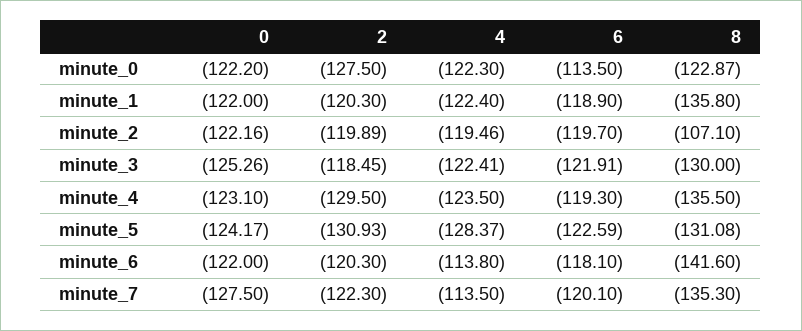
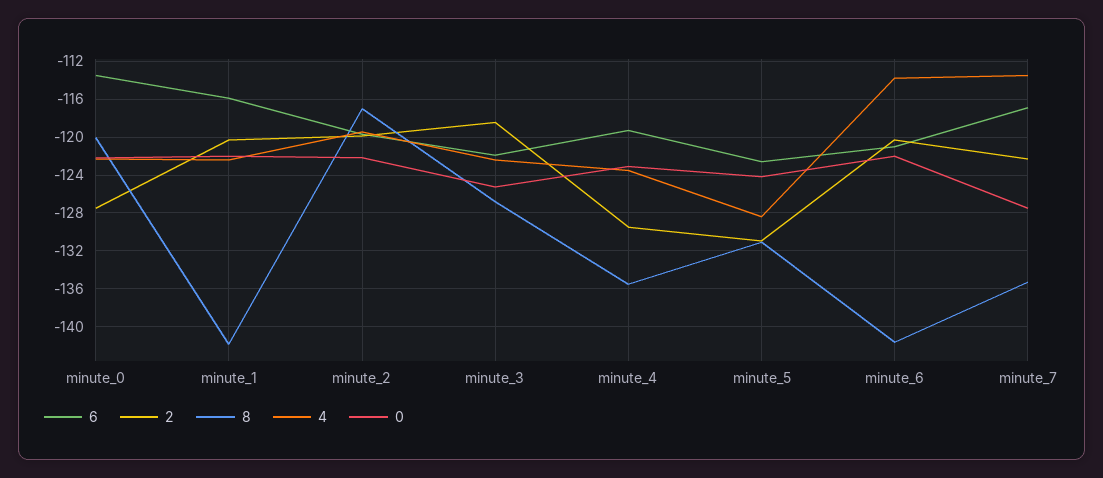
8, minute_0: -122.87 -> -120
6, minute_1: -118.9 -> -116
8, minute_1: -135.8 -> -142
8, minute_2: -107.1 -> -117
8, minute_3: -130 -> -127
6, minute_6: -118.1 -> -121
6, minute_7: -120.1 -> -117

